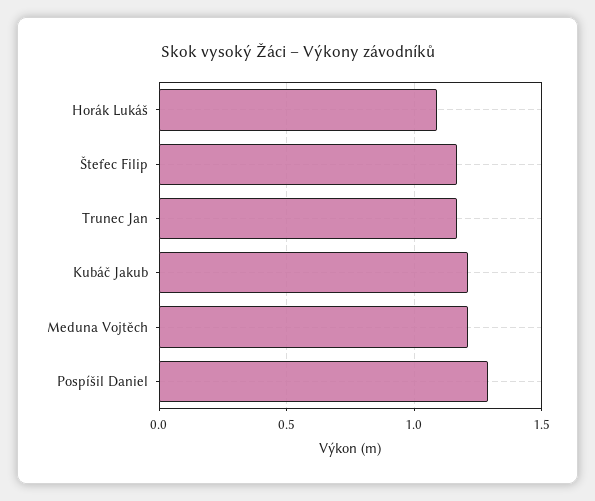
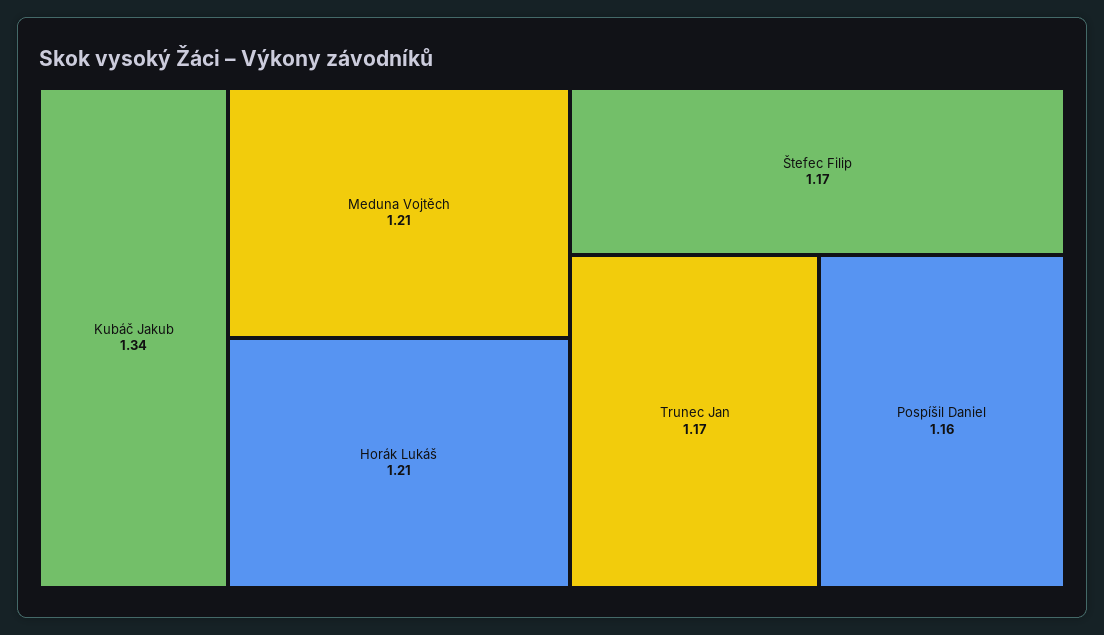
Horák Lukáš: 1.1 -> 1.21
Kubáč Jakub: 1.2 -> 1.34
Pospíšil Daniel: 1.3 -> 1.16

